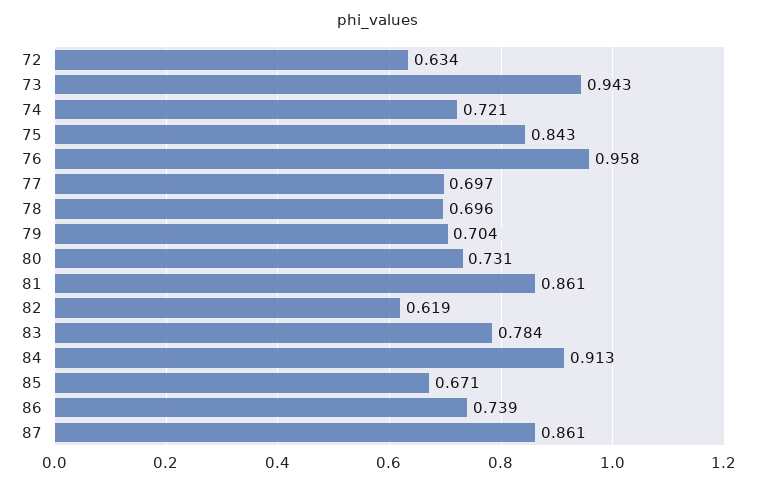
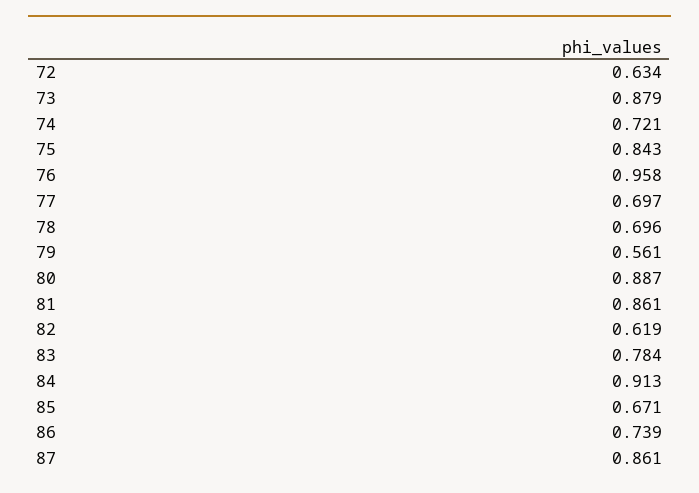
73: 0.943 -> 0.879
79: 0.704 -> 0.561
80: 0.731 -> 0.887

